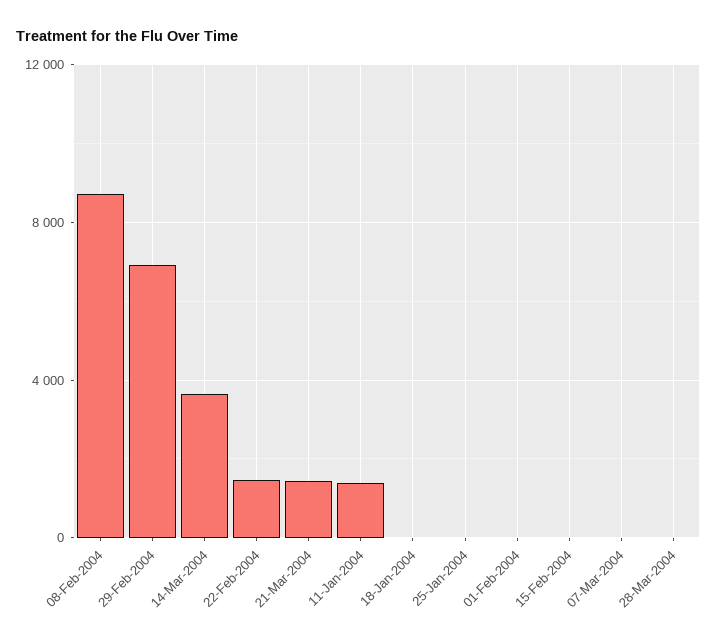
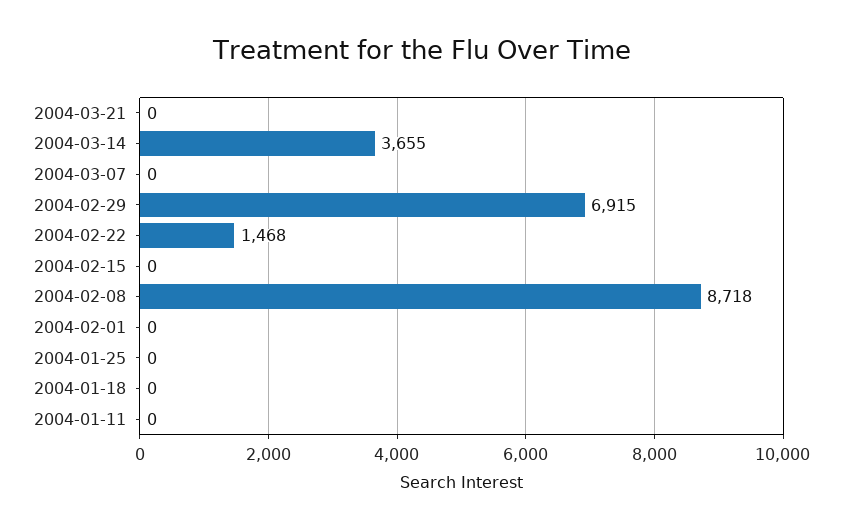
21-Mar-2004: 1500 -> 0
11-Jan-2004: 1500 -> 0
28-Mar-2004: 0 -> none

